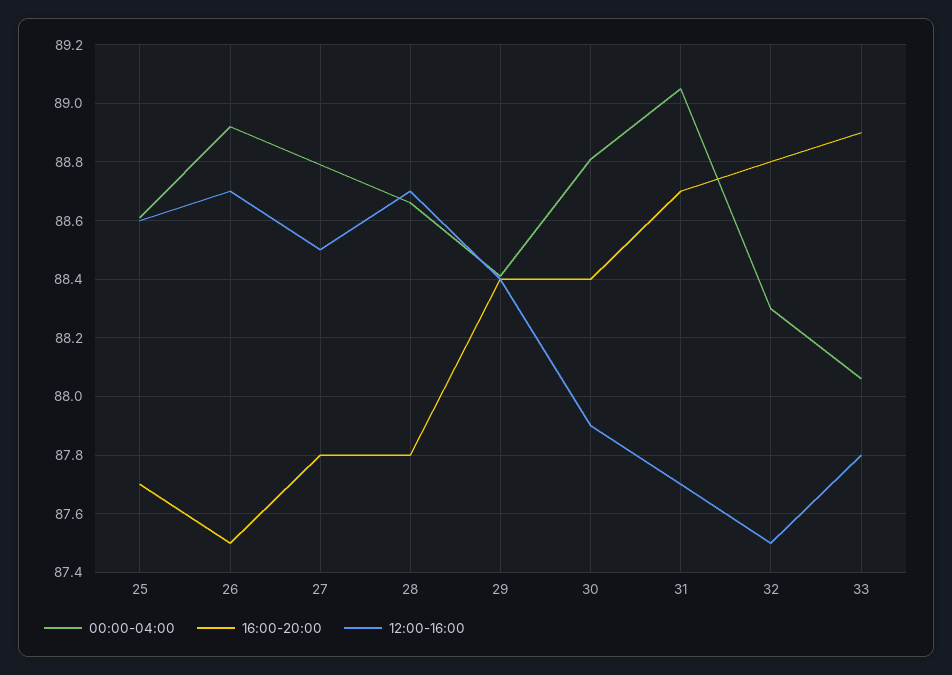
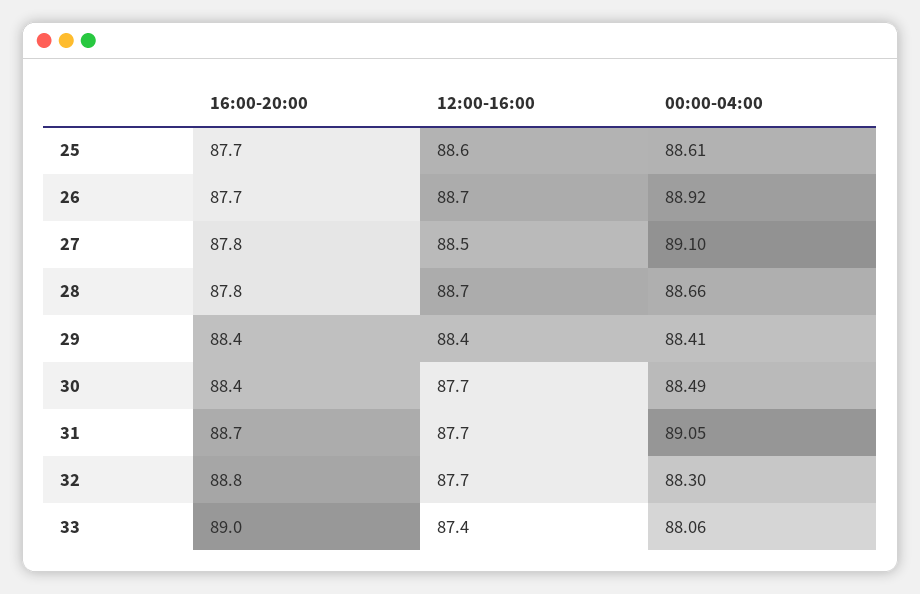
16:00-20:00, 26: 87.5 -> 87.7
00:00-04:00, 27: 88.8 -> 89.1
00:00-04:00, 30: 88.8 -> 88.49
12:00-16:00, 30: 87.9 -> 87.7
12:00-16:00, 32: 87.5 -> 87.7
16:00-20:00, 33: 88.9 -> 89
12:00-16:00, 33: 87.8 -> 87.4

